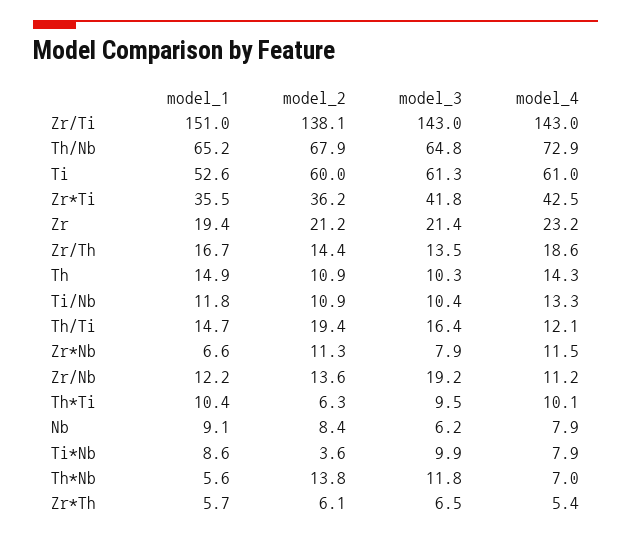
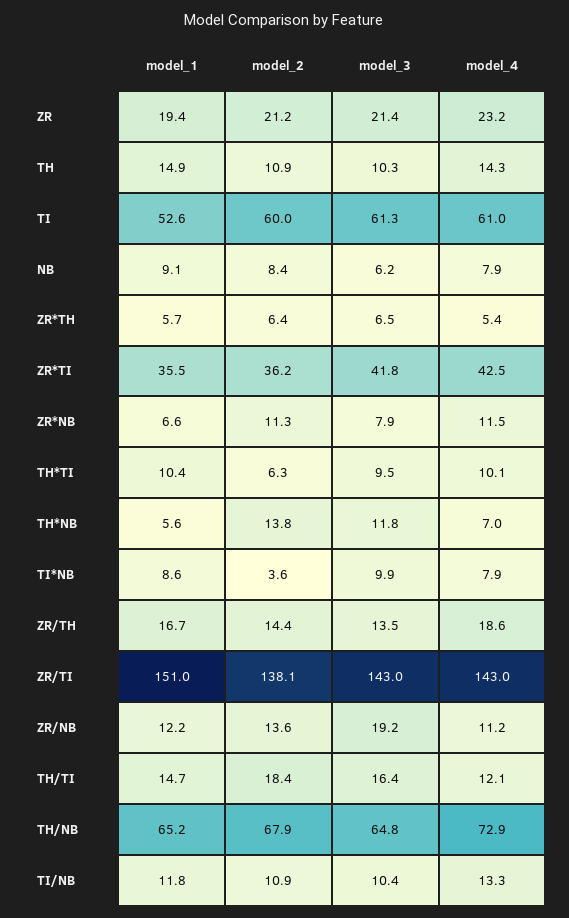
model_2, Th/Ti: 19.4 -> 18.4
model_2, Zr*Th: 6.1 -> 6.4

